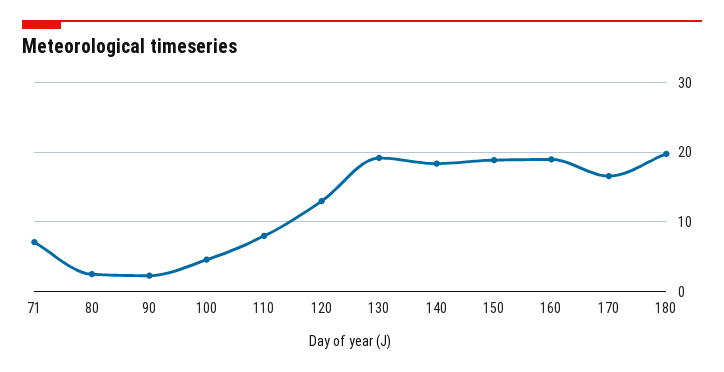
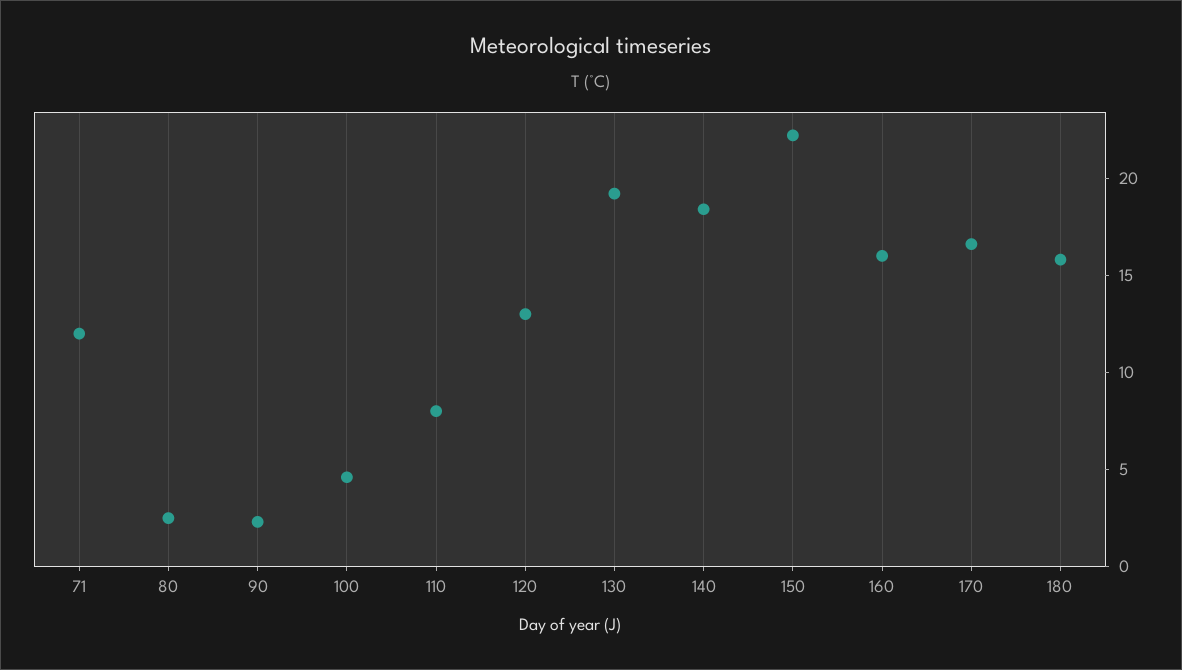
71: 7 -> 12
150: 19 -> 22
160: 19 -> 16
180: 20 -> 16

